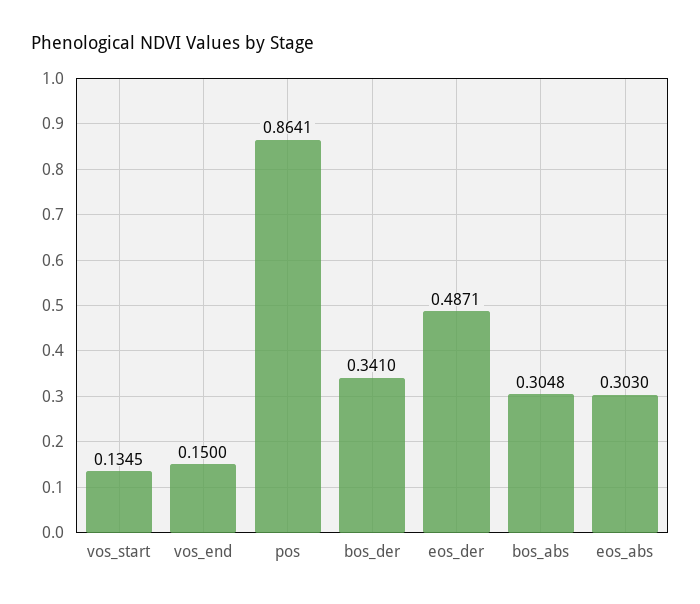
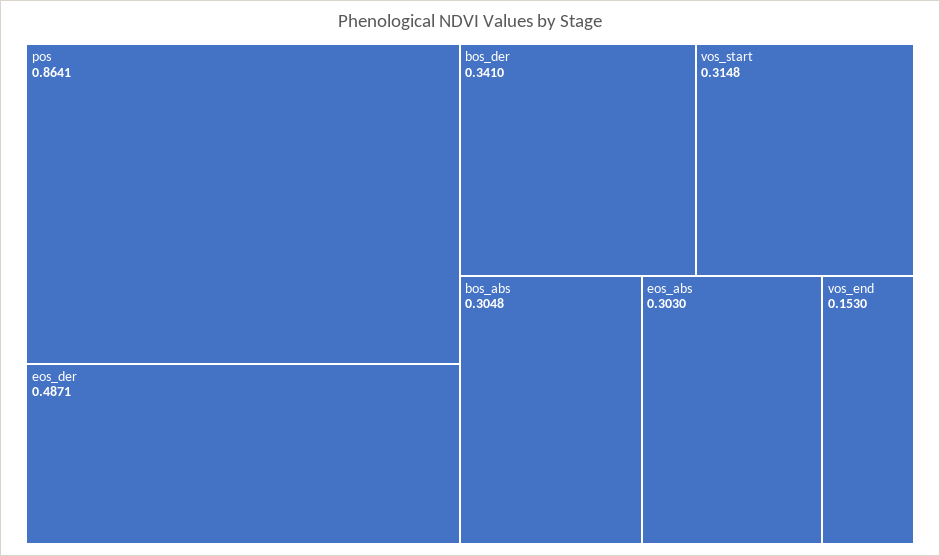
vos_start: 0.1345 -> 0.3148
vos_end: 0.15 -> 0.153

